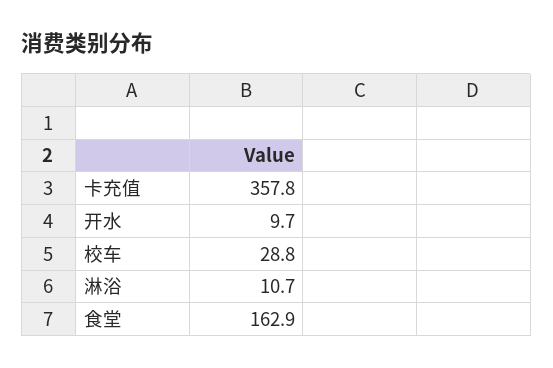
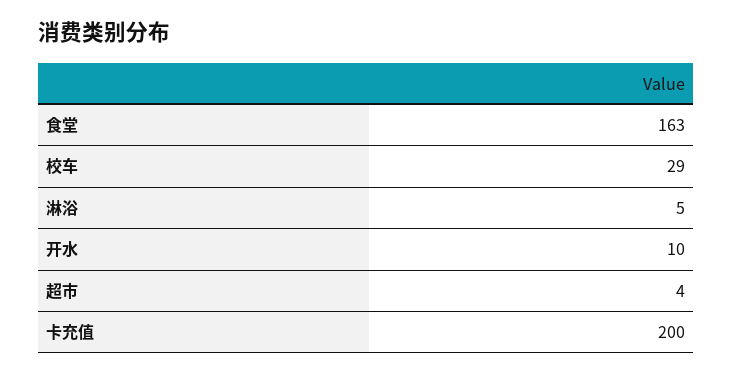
卡充值: 357.8 -> 200
淋浴: 10.7 -> 5
超市: none -> 4

